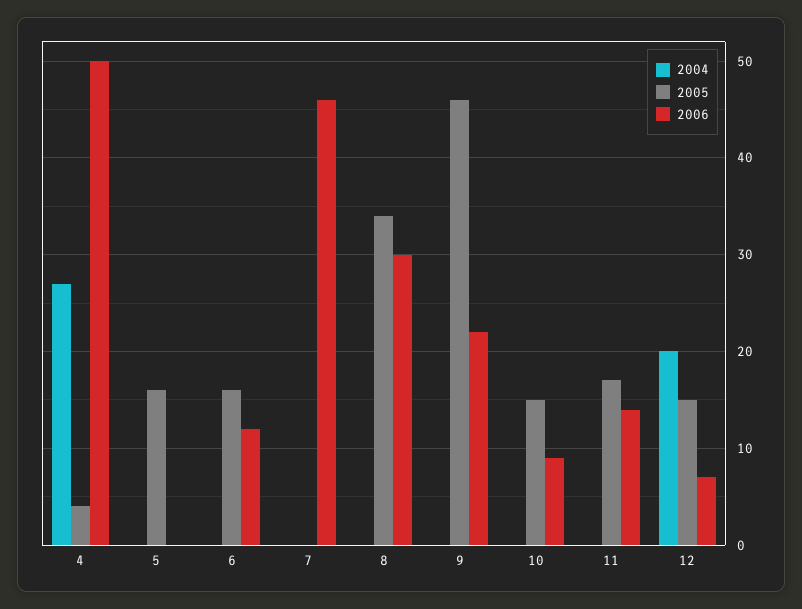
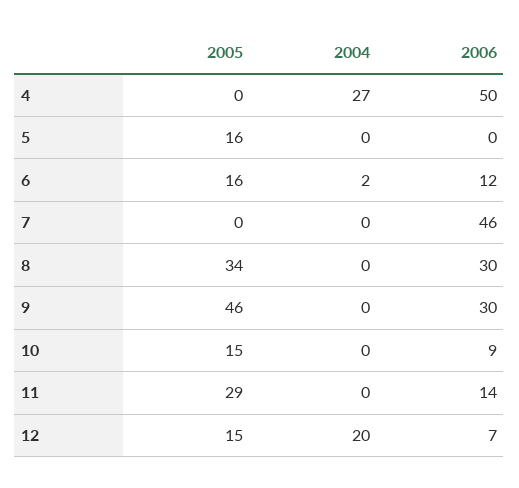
2005, 4: 4 -> 0
2004, 6: 0 -> 2
2006, 9: 22 -> 30
2005, 11: 17 -> 29

